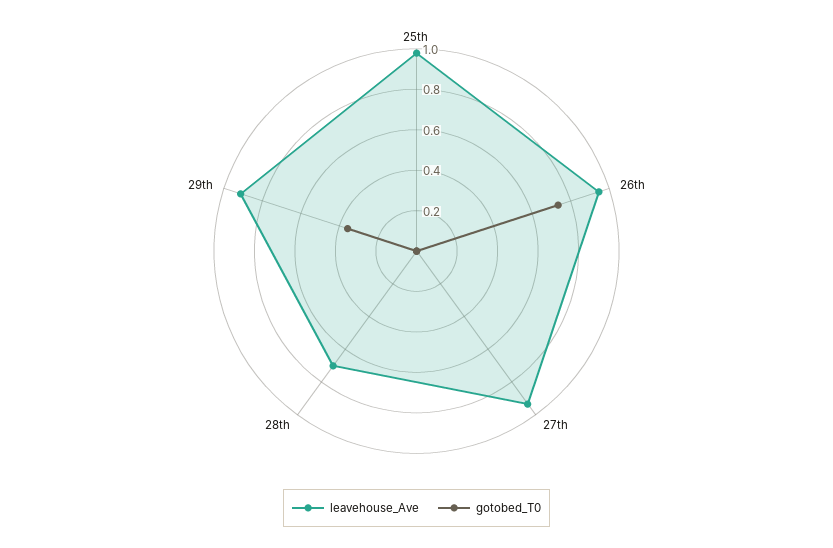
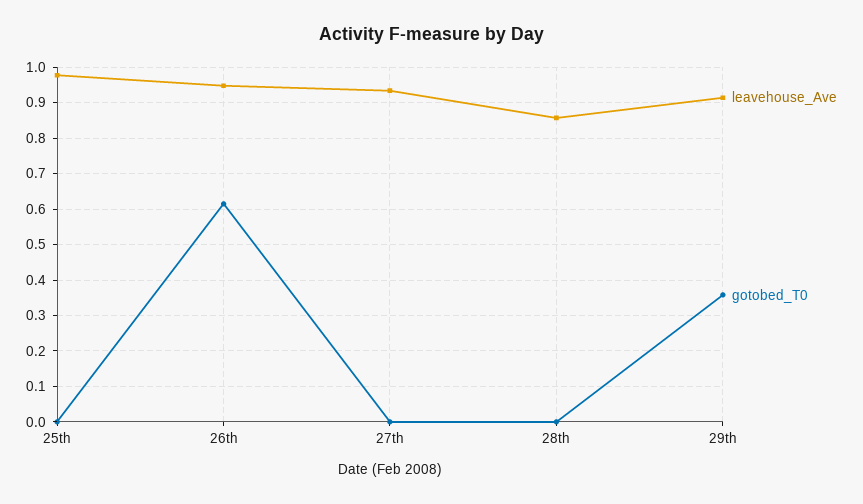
gotobed_T0, 26th: 0.75 -> 0.62
leavehouse_Ave, 28th: 0.7 -> 0.86

